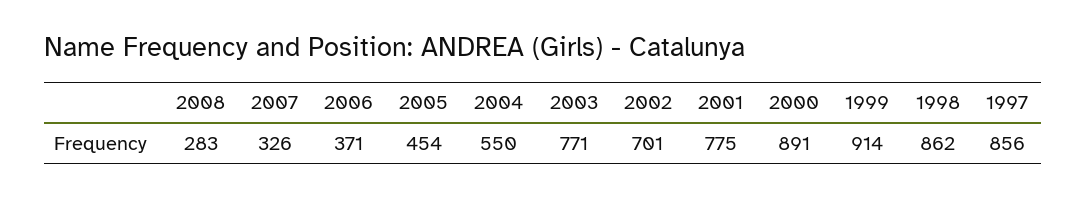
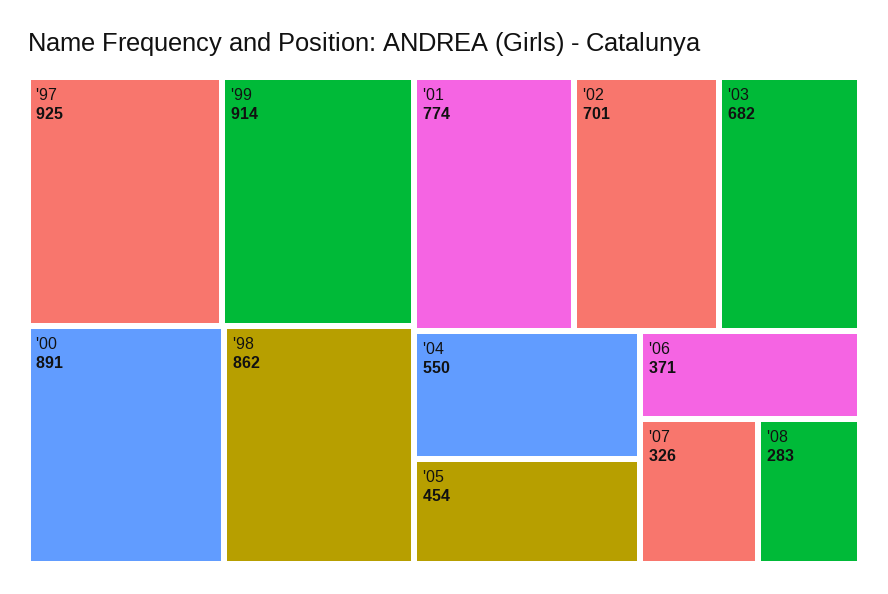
2003: 771 -> 682
2001: 775 -> 774
1997: 856 -> 925

